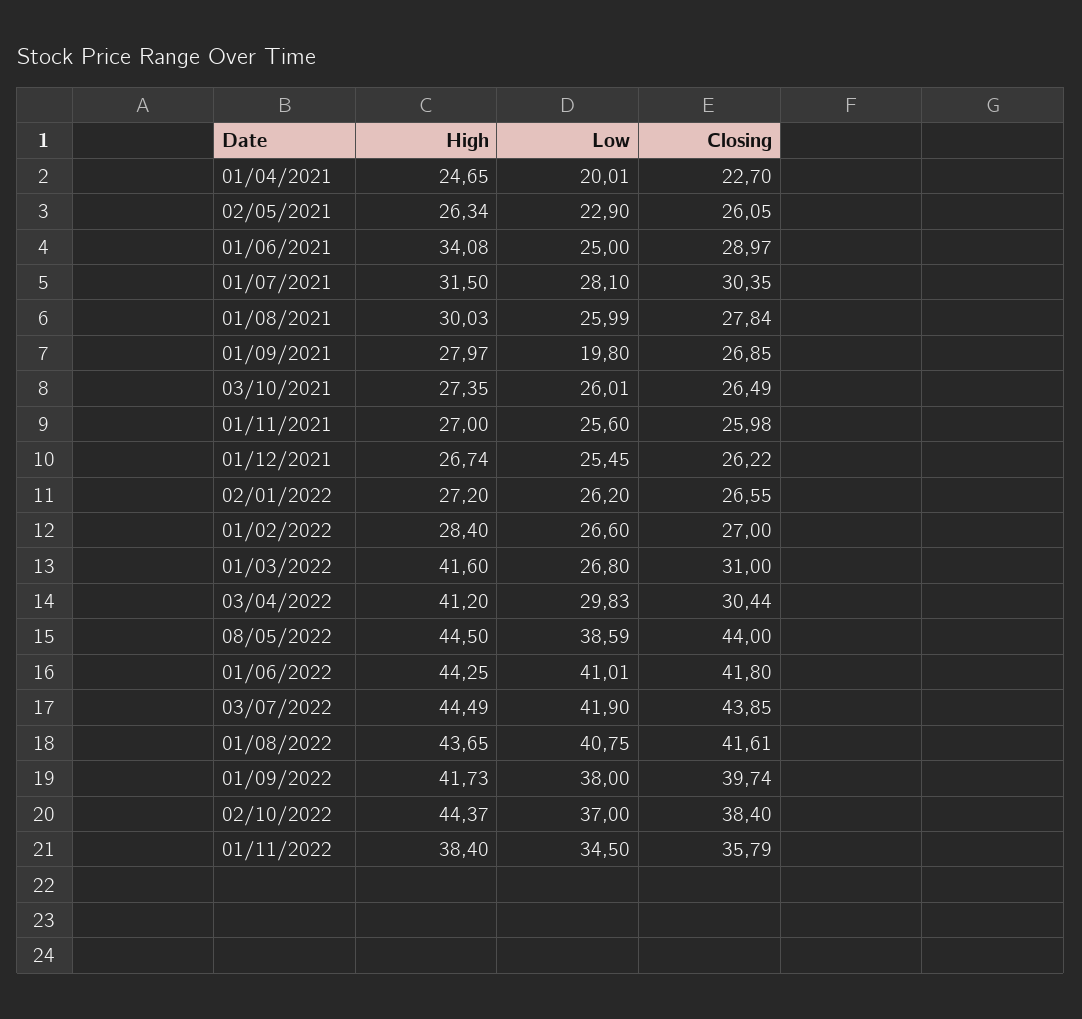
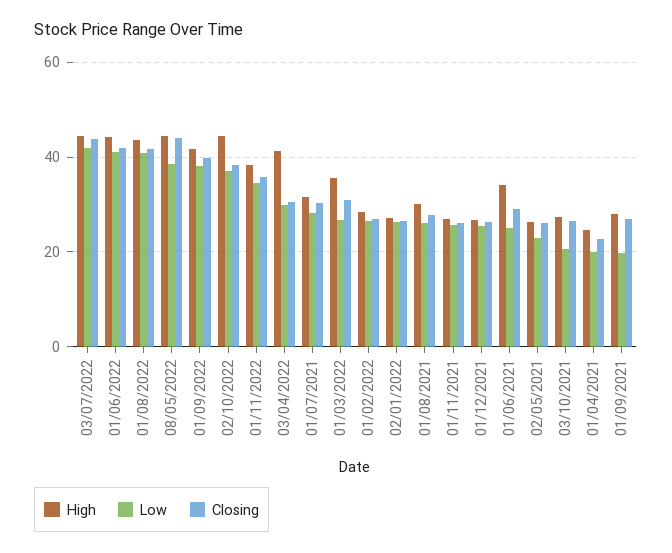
Low, 03/10/2021: 26.01 -> 20
High, 01/03/2022: 41.6 -> 36

